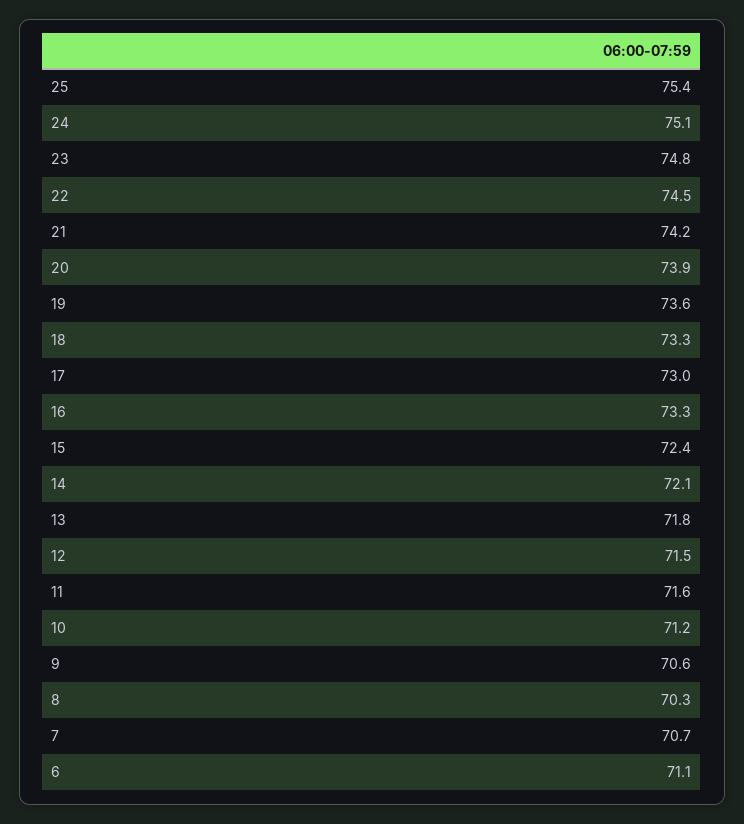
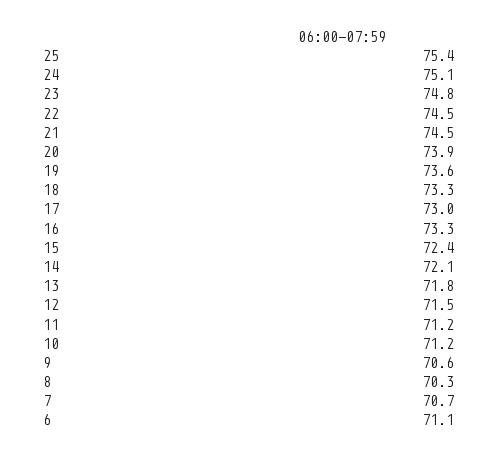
21: 74.2 -> 74.5
11: 71.6 -> 71.2

